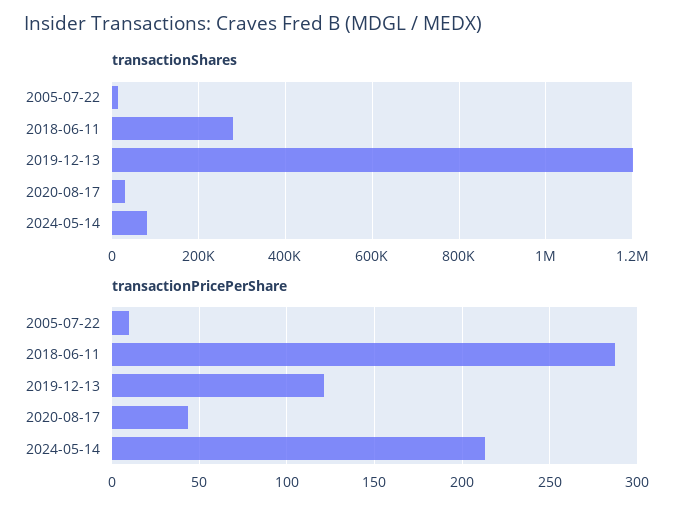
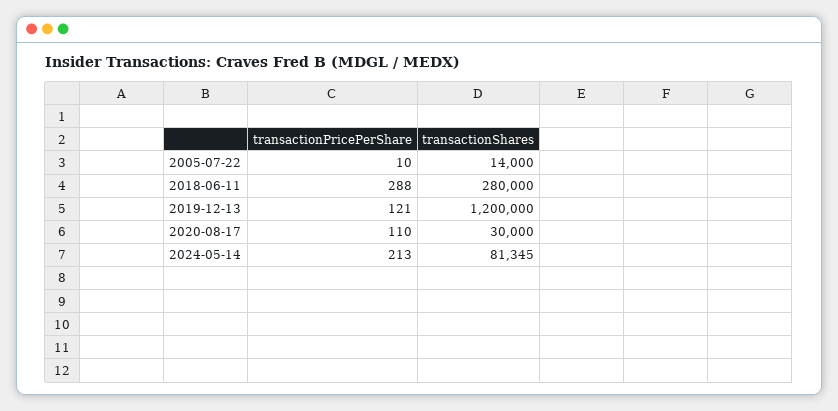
transactionPricePerShare, 2020-08-17: 45 -> 110

